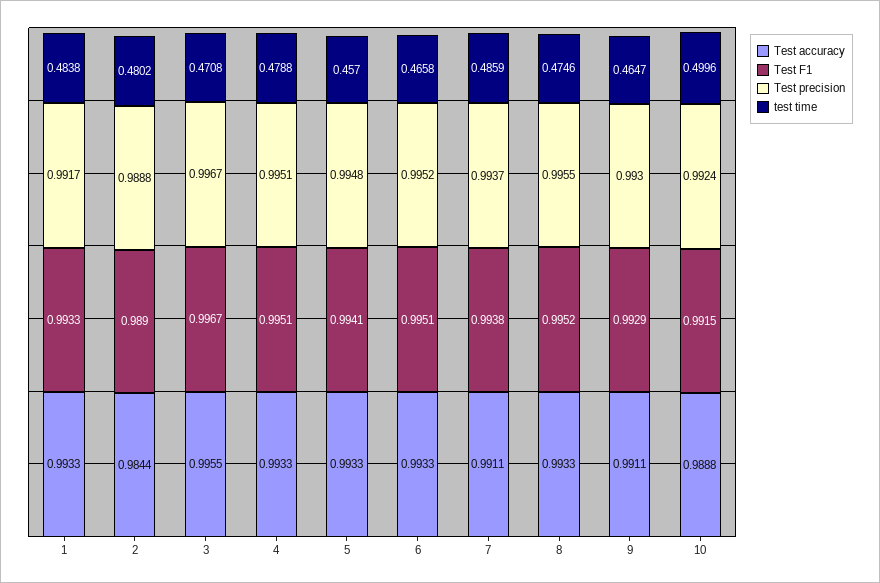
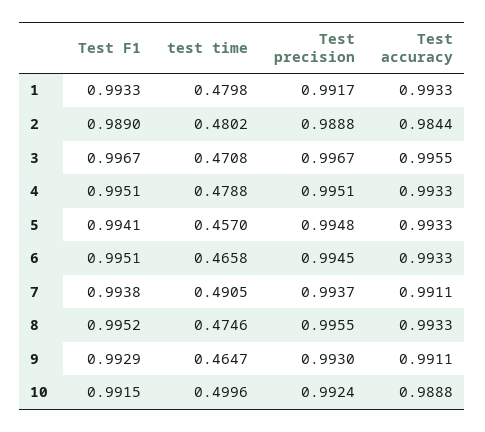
test time, 1: 0.4838 -> 0.4798
Test precision, 6: 0.9952 -> 0.9945
test time, 7: 0.4859 -> 0.4905

